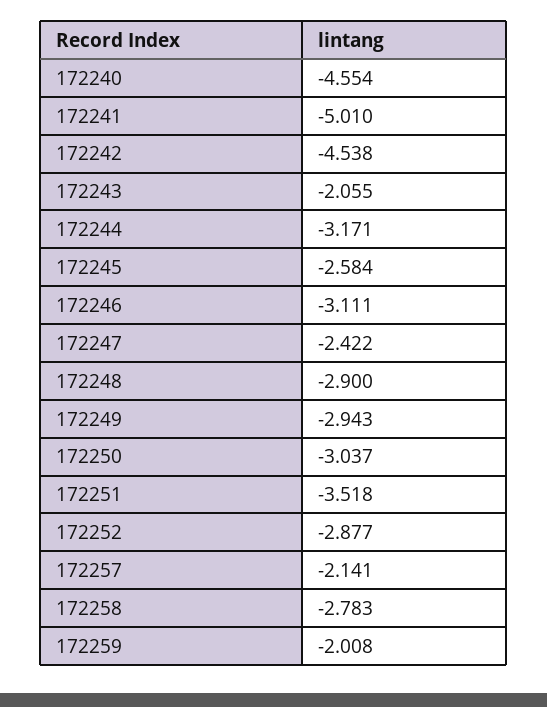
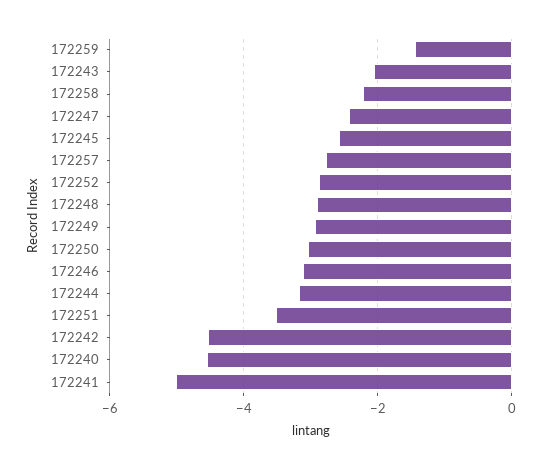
172257: -2.141 -> -2.8
172258: -2.783 -> -2.2
172259: -2.008 -> -1.4

